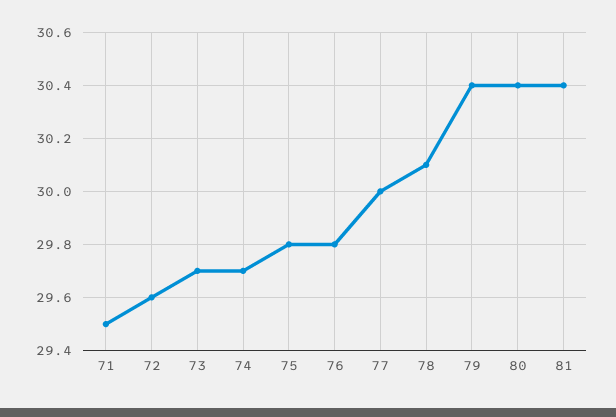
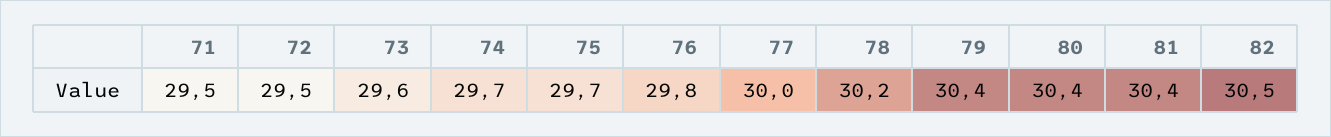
72: 29.6 -> 29.5
73: 29.7 -> 29.6
75: 29.8 -> 29.7
78: 30.1 -> 30.2
82: none -> 30.5

